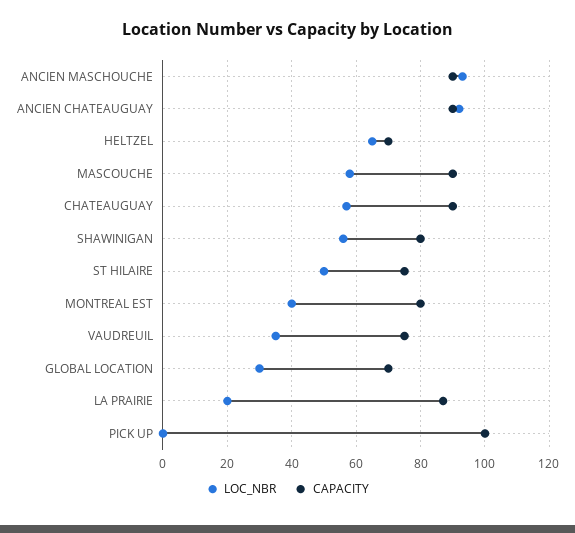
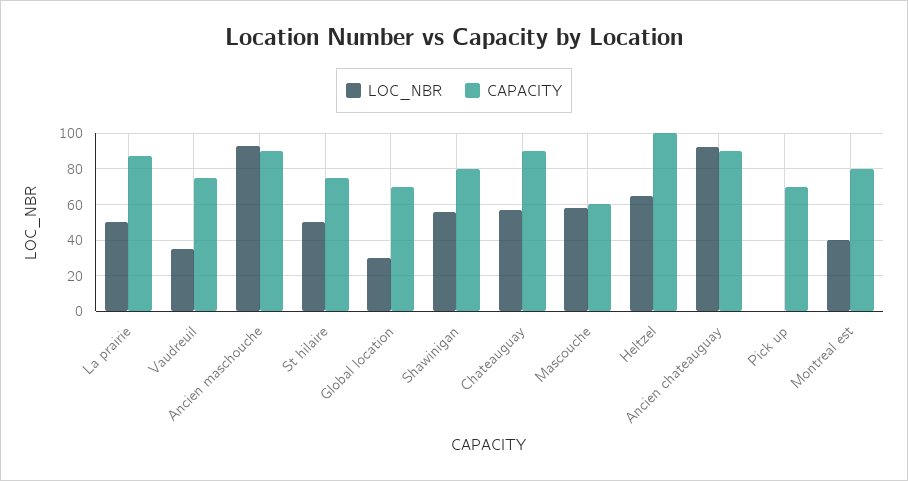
CAPACITY, HELTZEL: 70 -> 100
CAPACITY, MASCOUCHE: 90 -> 60
LOC_NBR, LA PRAIRIE: 20 -> 50
CAPACITY, PICK UP: 100 -> 70

